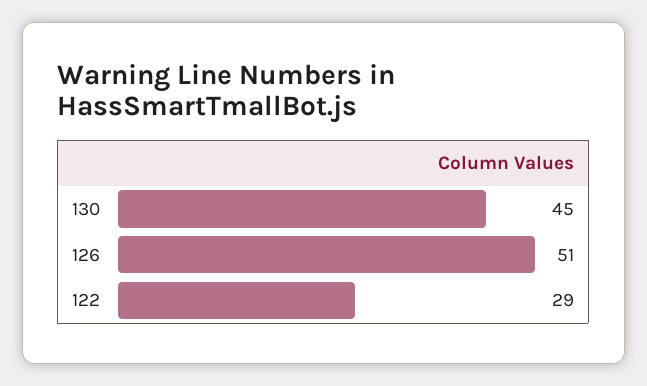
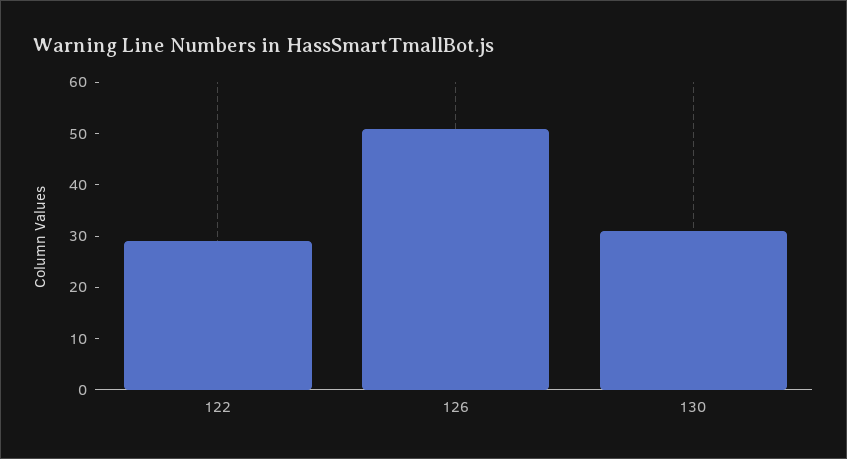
130: 45 -> 30

